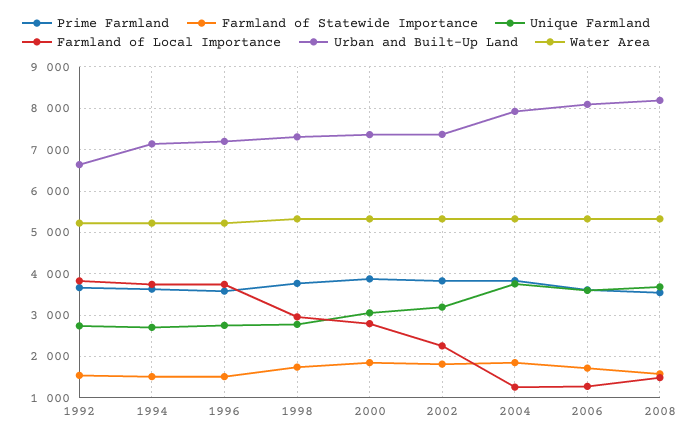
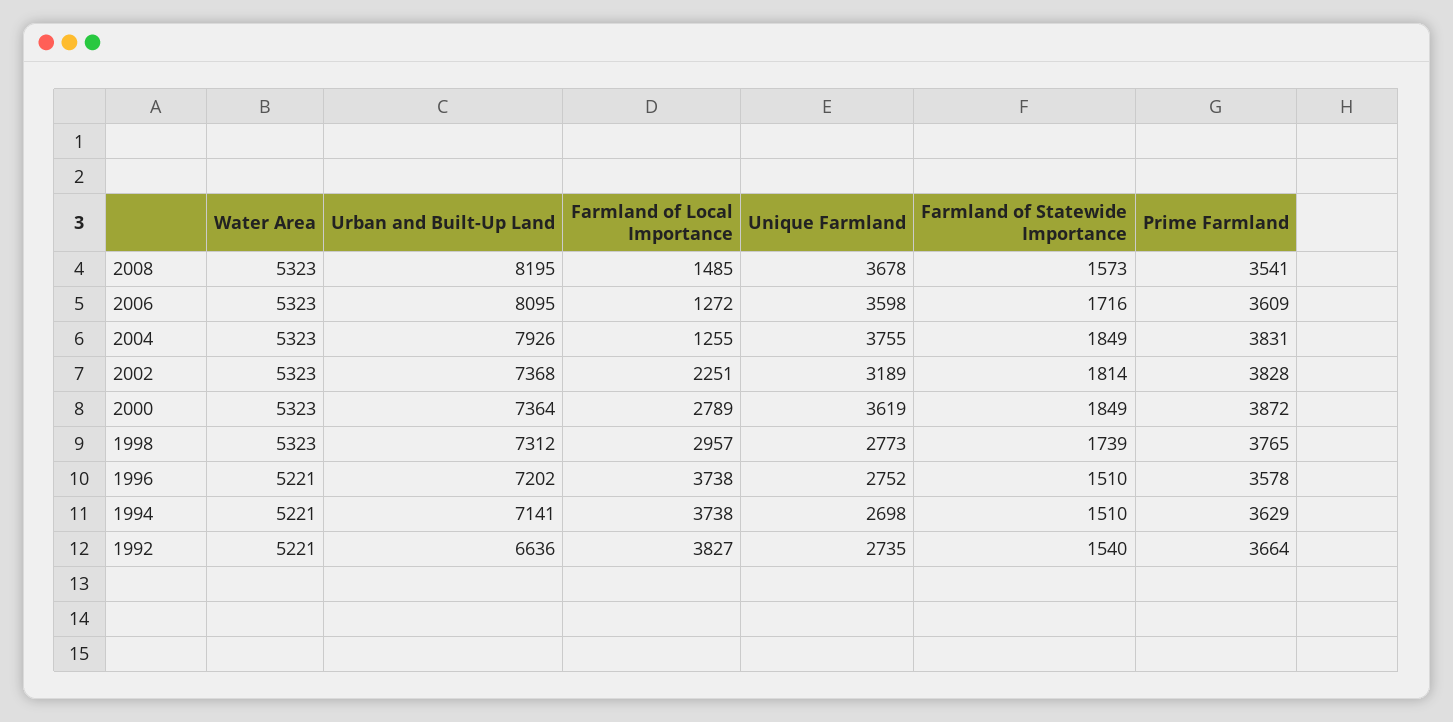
Unique Farmland, 2000: 3000 -> 3619

